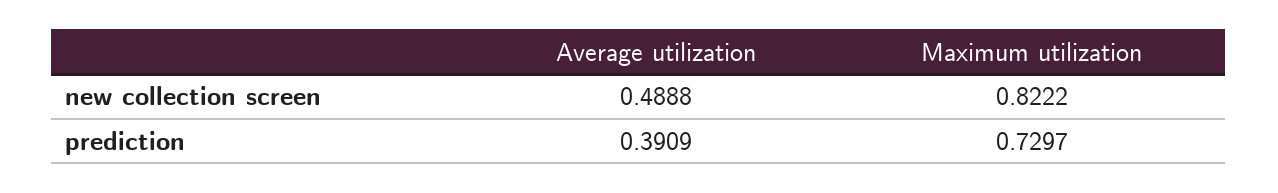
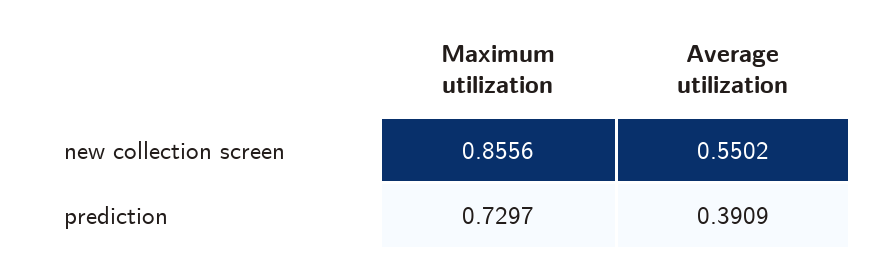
Average utilization, new collection screen: 0.4888 -> 0.5502
Maximum utilization, new collection screen: 0.8222 -> 0.8556

